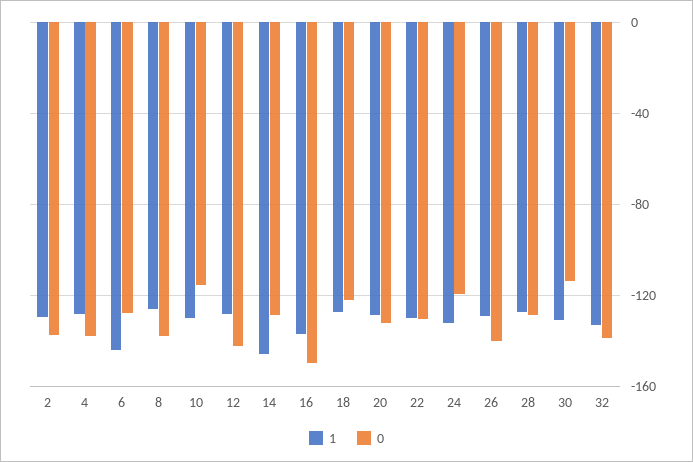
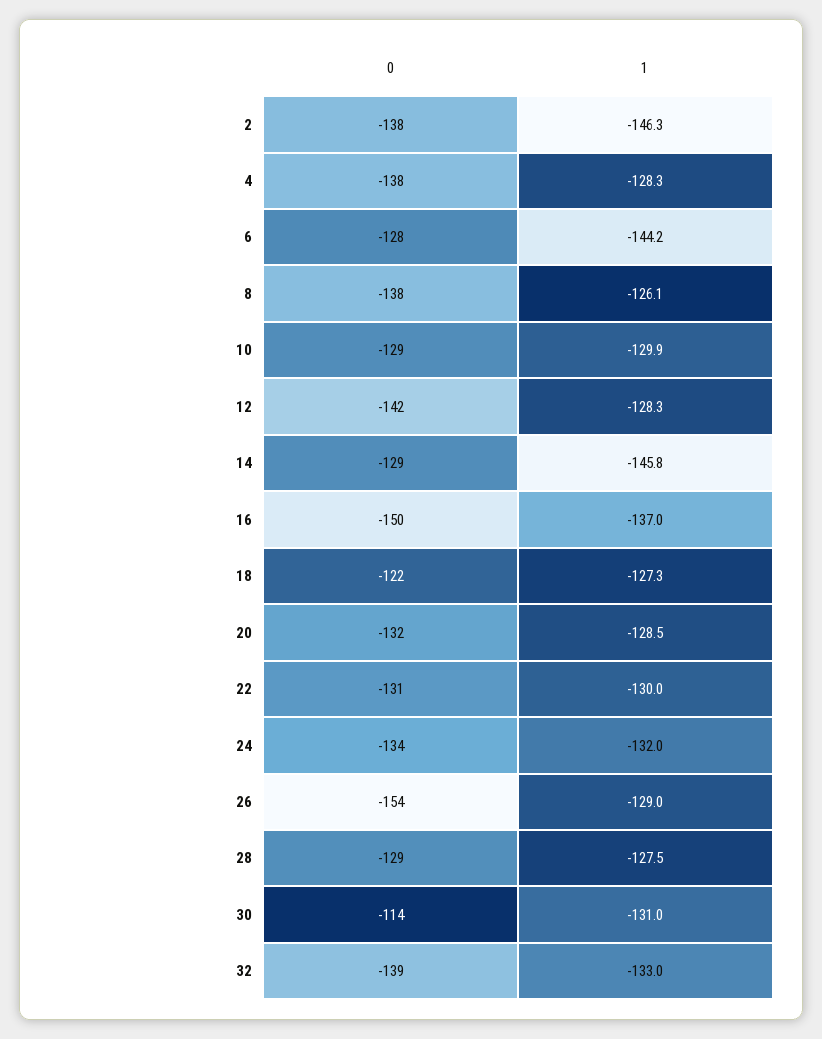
1, 2: -130 -> -146.3
0, 10: -115 -> -129
0, 24: -120 -> -134
0, 26: -140 -> -154

